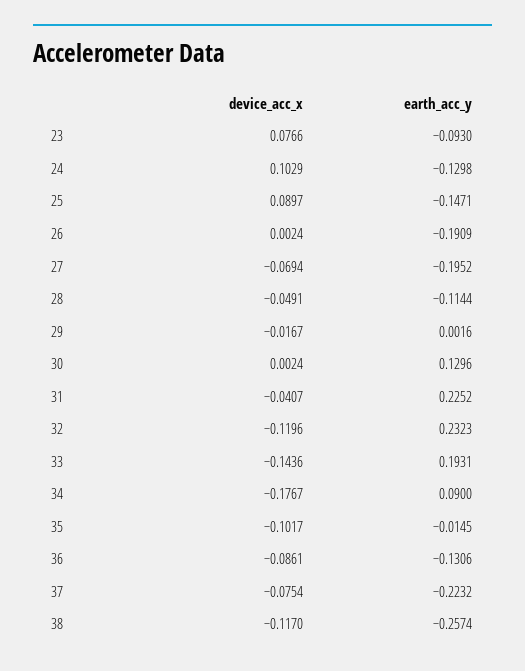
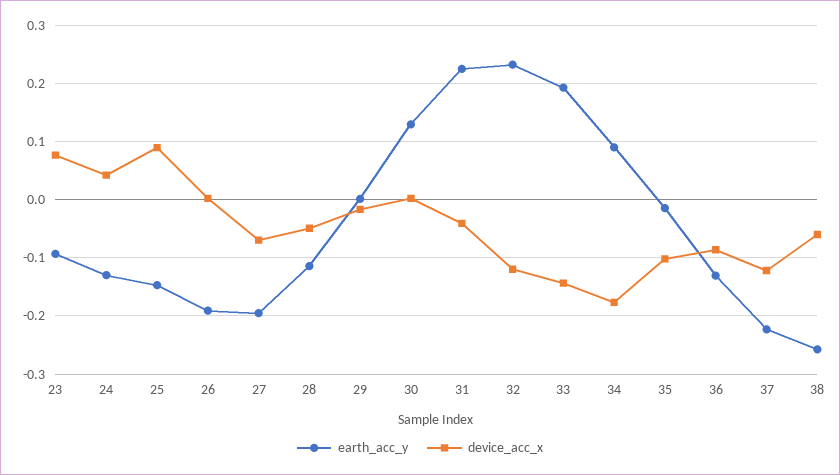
device_acc_x, 24: 0.1029 -> 0.04
device_acc_x, 37: -0.0754 -> -0.12
device_acc_x, 38: -0.117 -> -0.06

